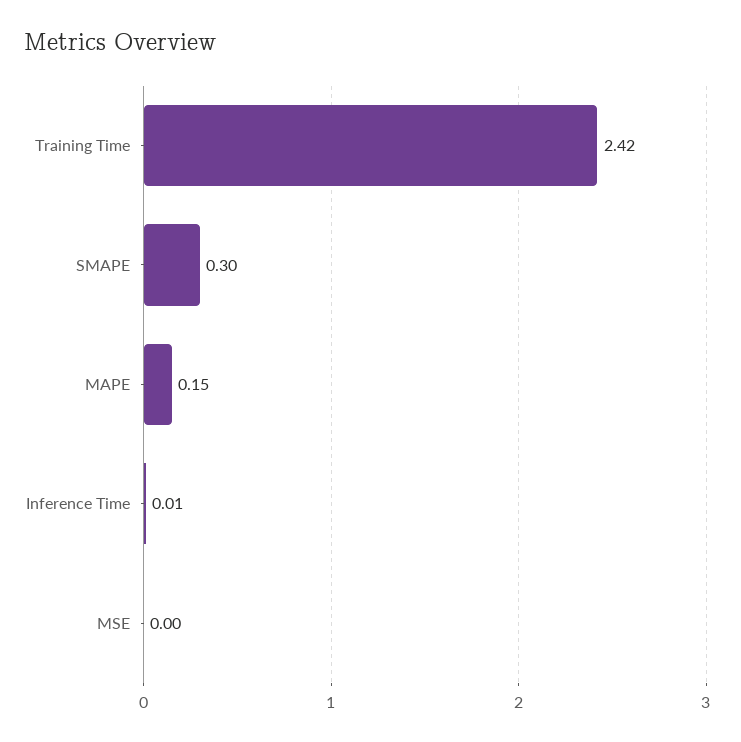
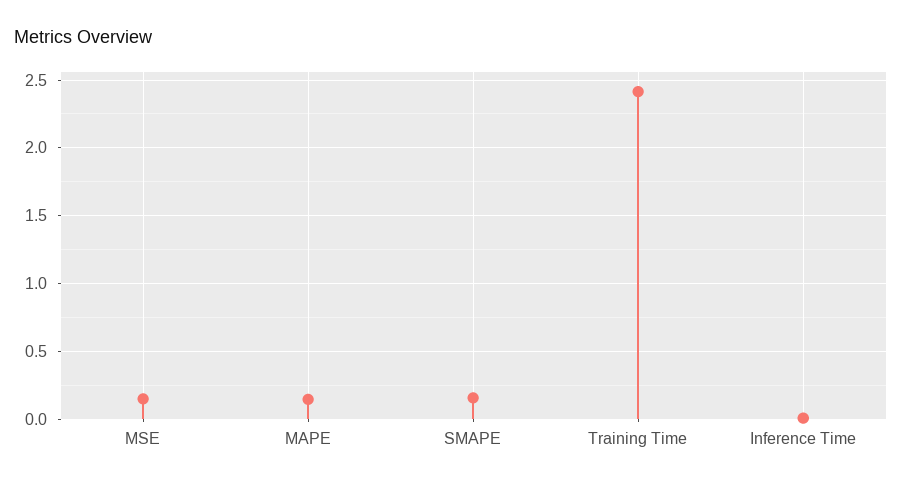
SMAPE: 0.3 -> 0.15
MSE: 0 -> 0.15

